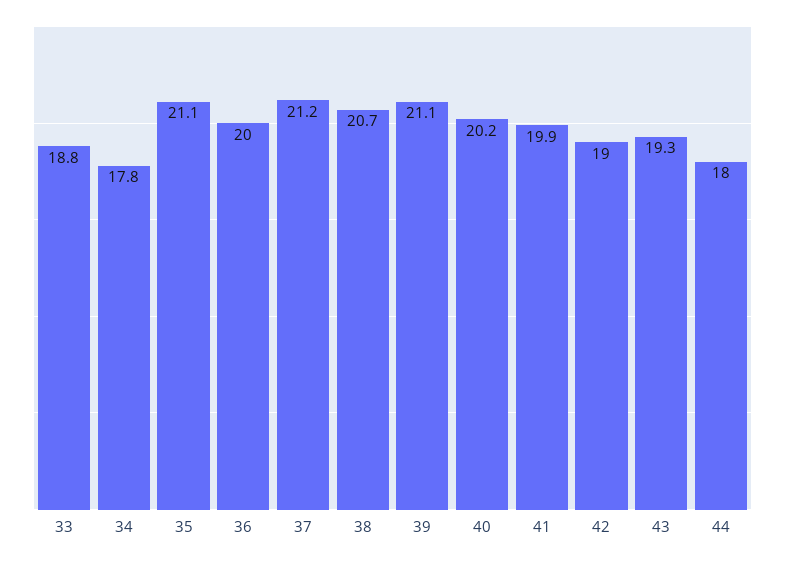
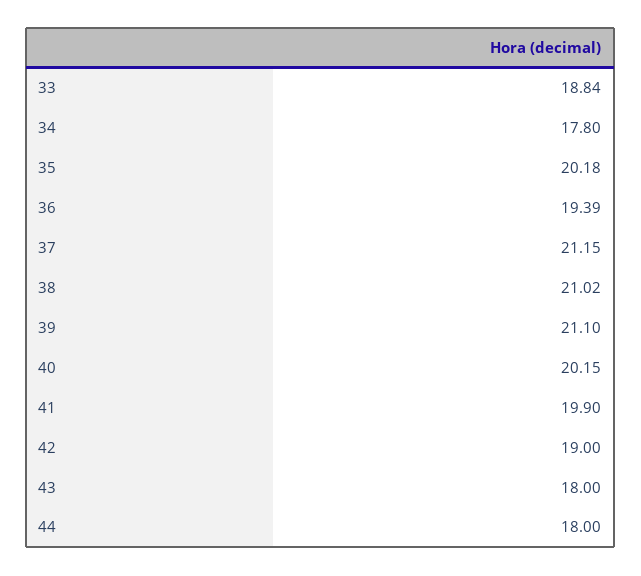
35: 21.1 -> 20.18
36: 20 -> 19.39
38: 20.7 -> 21.02
43: 19.3 -> 18

